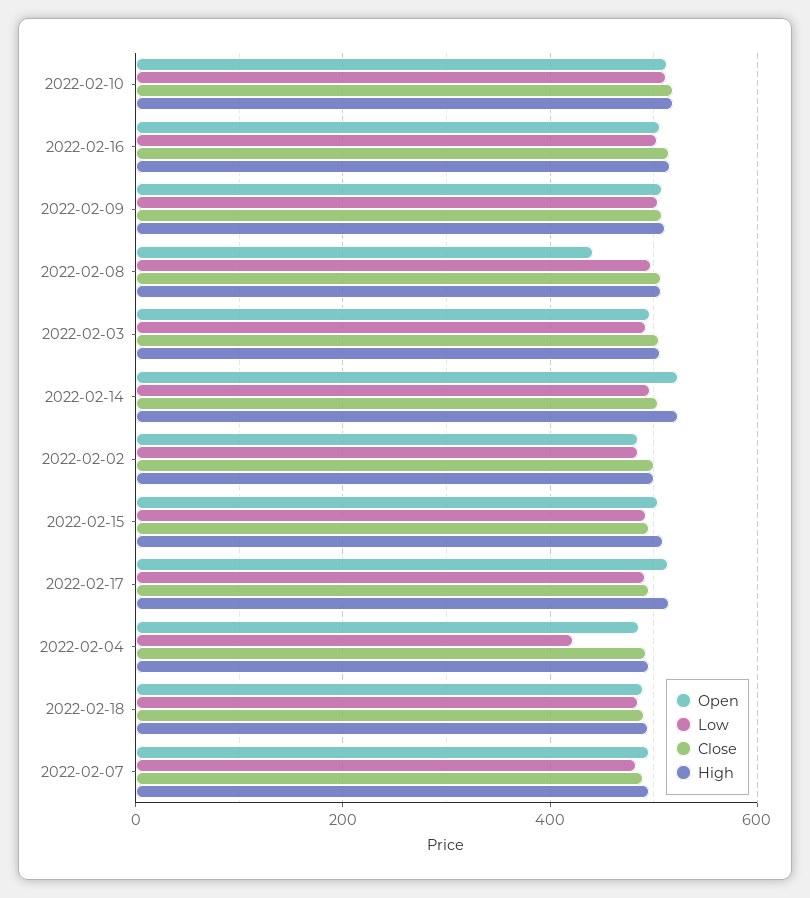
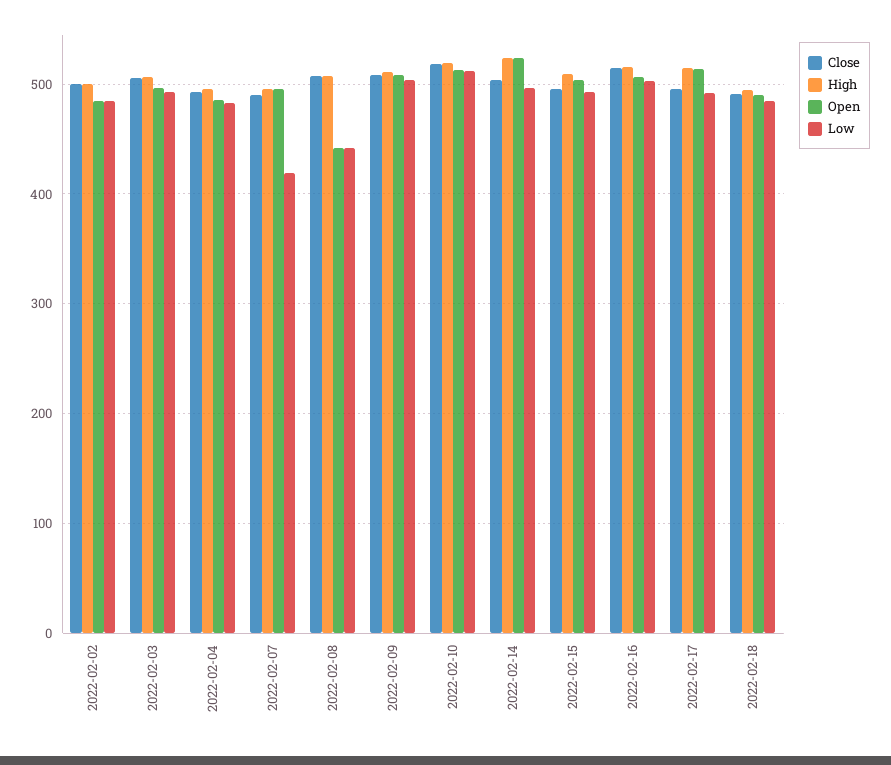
Low, 2022-02-08: 500 -> 440
Low, 2022-02-04: 420 -> 480
Low, 2022-02-07: 480 -> 420

